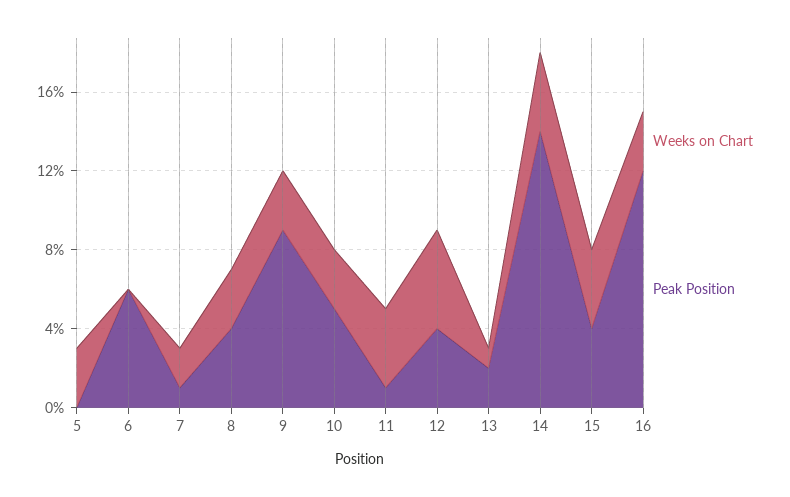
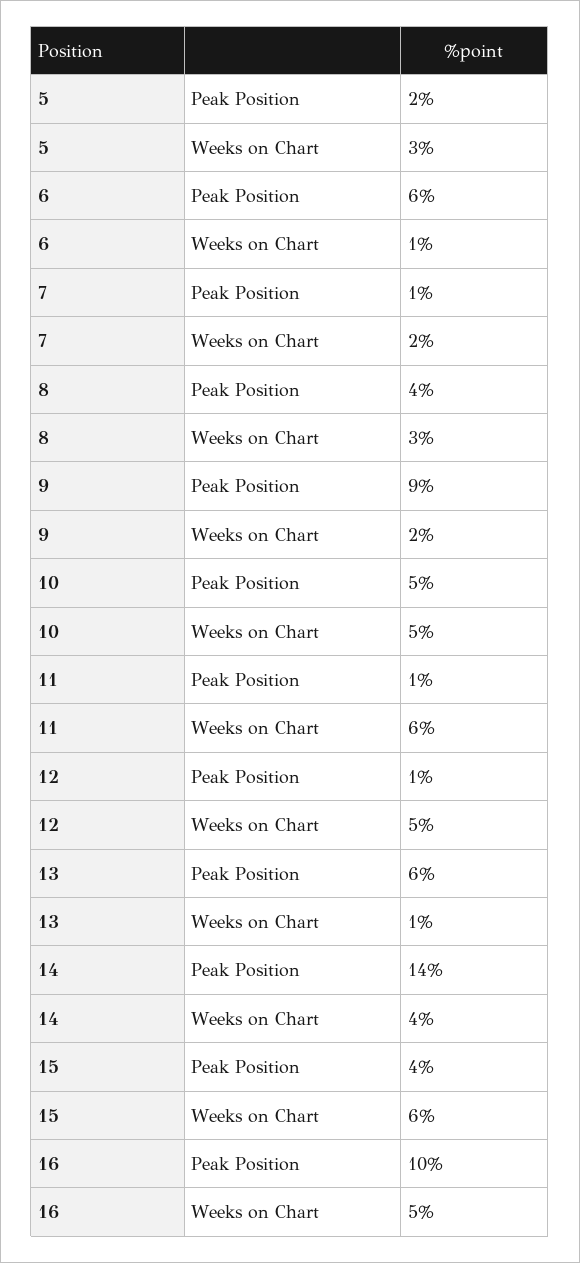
Peak Position, 5: 0 -> 2
Weeks on Chart, 6: 0 -> 1
Weeks on Chart, 9: 3 -> 2
Weeks on Chart, 10: 3 -> 5
Weeks on Chart, 11: 4 -> 6
Peak Position, 12: 4 -> 1
Peak Position, 13: 2 -> 6
Weeks on Chart, 15: 4 -> 6
Weeks on Chart, 16: 3 -> 5
Peak Position, 16: 12 -> 10

